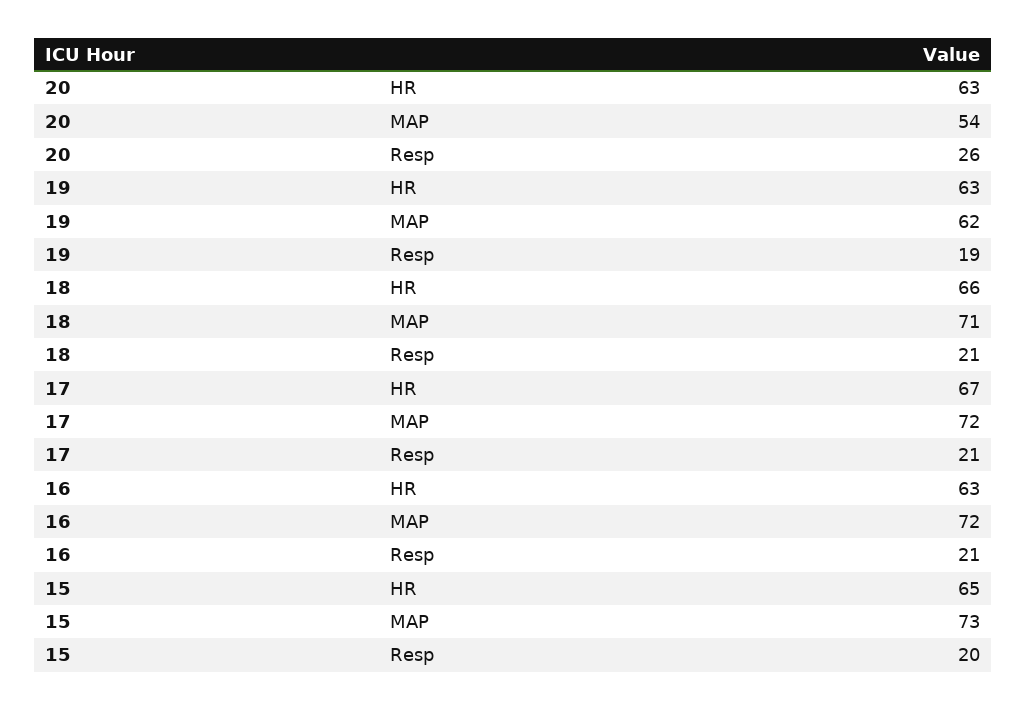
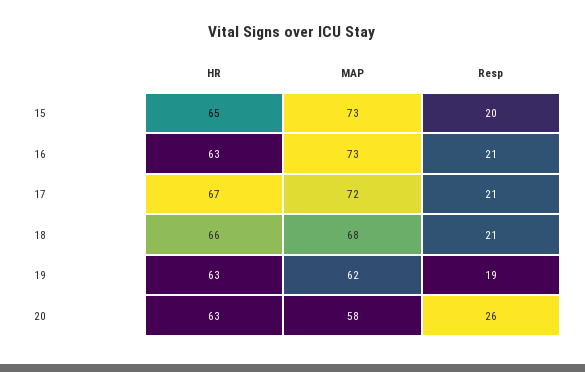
20, MAP: 54 -> 58
18, MAP: 71 -> 68
16, MAP: 72 -> 73

